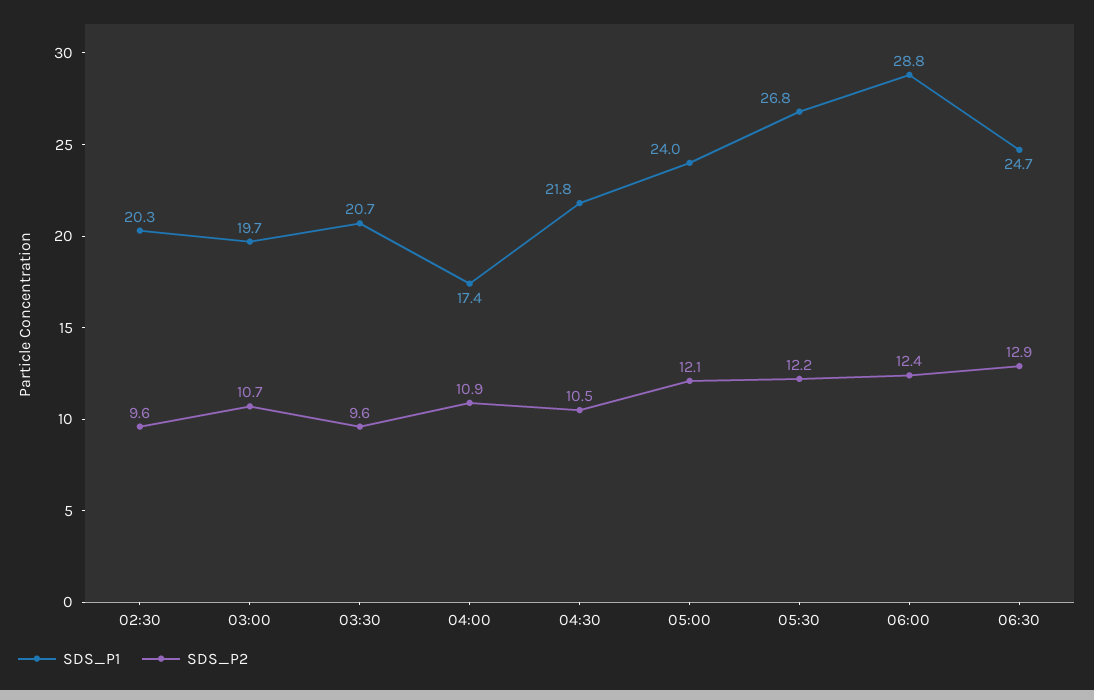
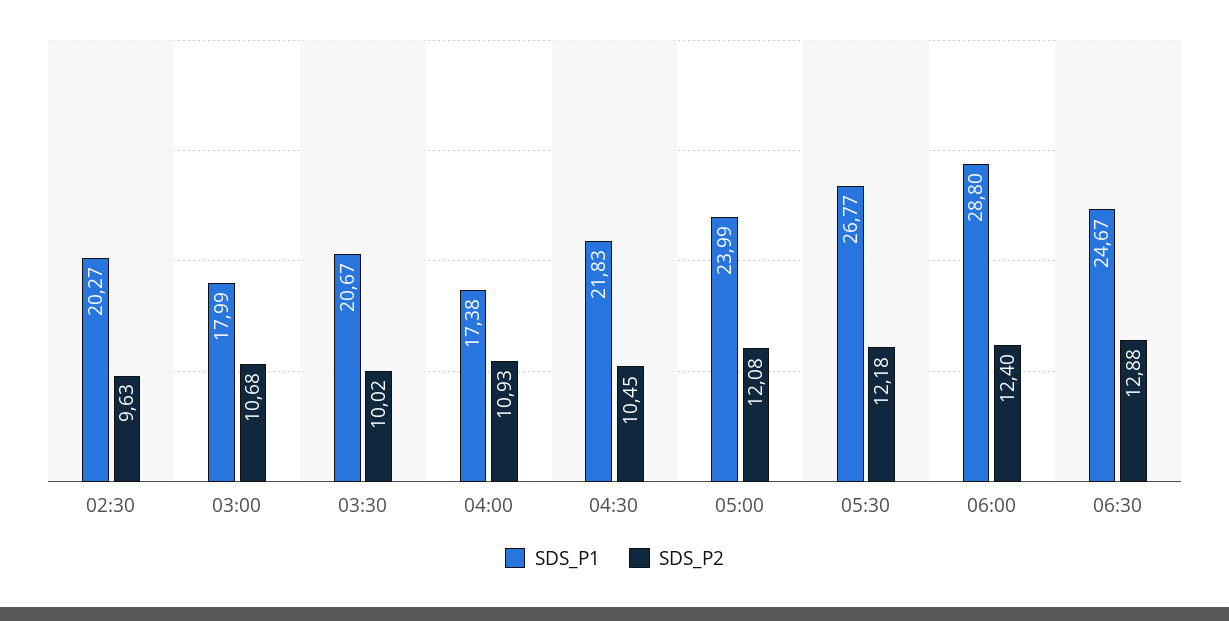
SDS_P1, 03:00: 19.7 -> 17.99
SDS_P2, 03:30: 9.6 -> 10.02

